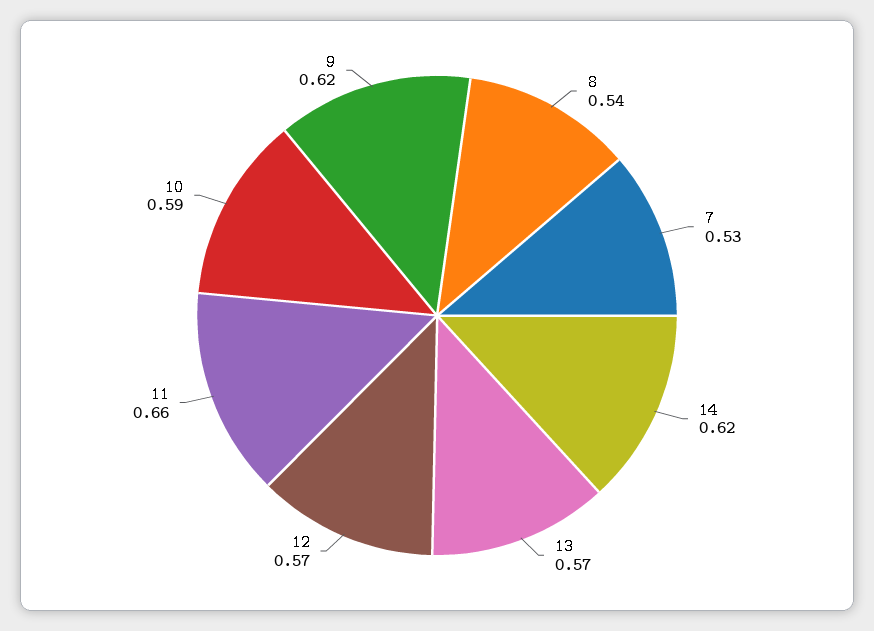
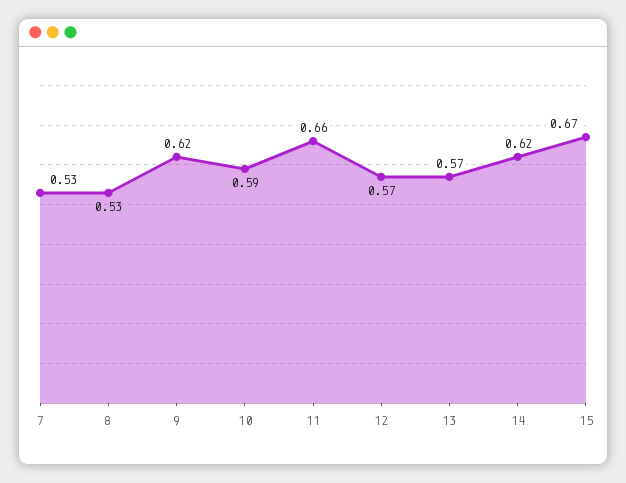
8: 0.54 -> 0.53
15: none -> 0.67

